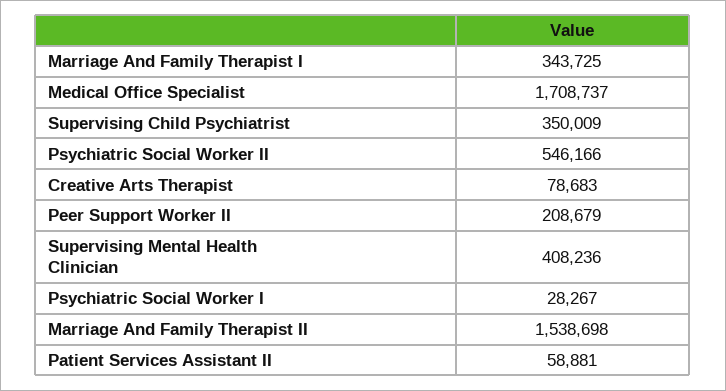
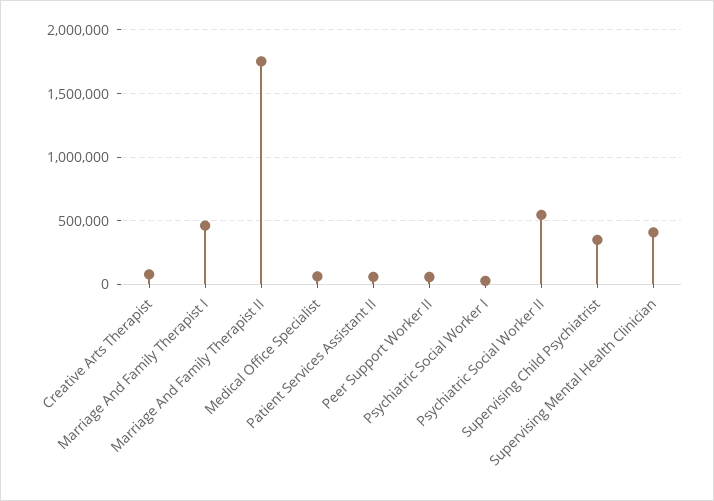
Marriage And Family Therapist I: 343725 -> 450000
Medical Office Specialist: 1708737 -> 50000
Peer Support Worker II: 208679 -> 50000
Marriage And Family Therapist II: 1538698 -> 1750000

